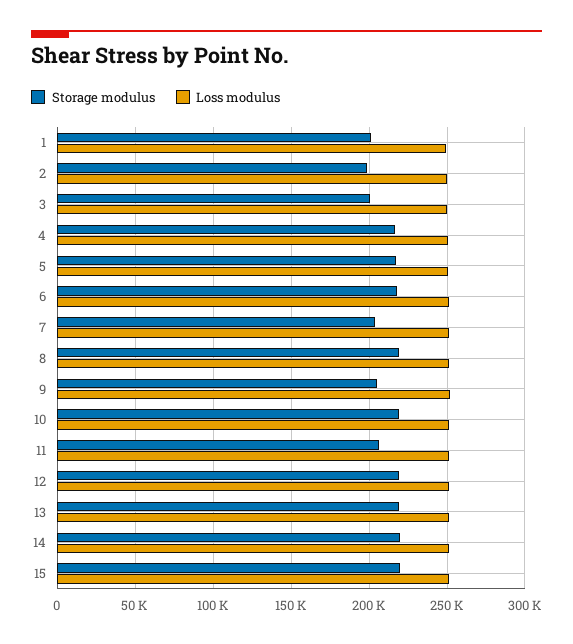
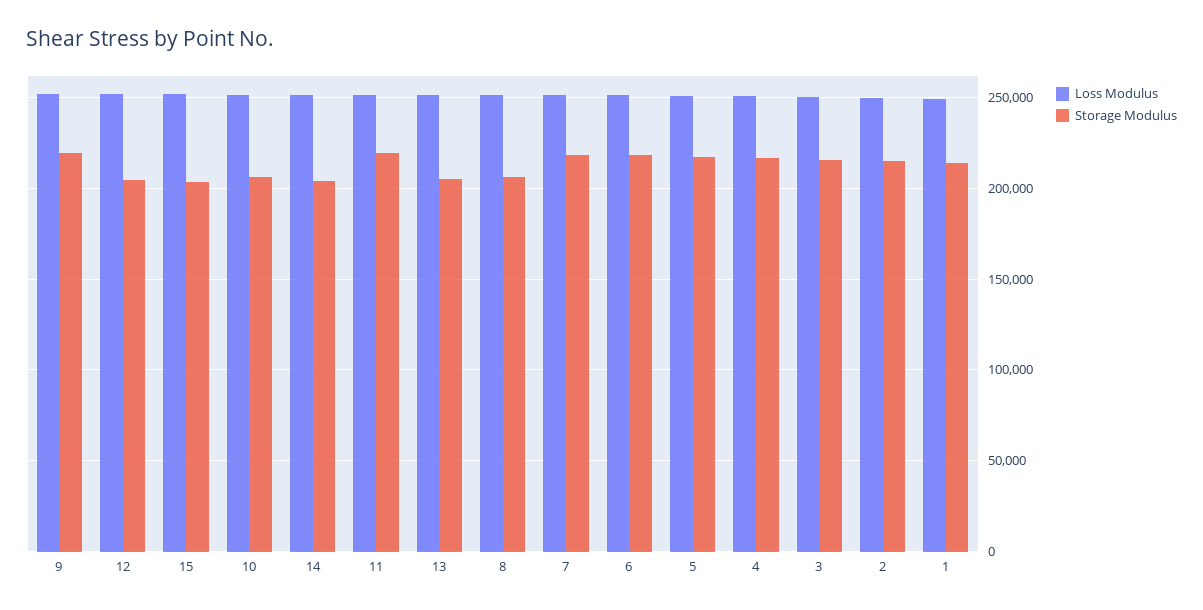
Storage modulus, 1: 200000 -> 215000
Storage modulus, 2: 200000 -> 215000
Storage modulus, 3: 200000 -> 215000
Storage modulus, 7: 205000 -> 220000
Storage modulus, 8: 220000 -> 205000
Storage modulus, 9: 205000 -> 220000
Storage modulus, 10: 220000 -> 205000
Storage modulus, 11: 205000 -> 220000
Storage modulus, 12: 220000 -> 205000
Storage modulus, 13: 220000 -> 205000
Storage modulus, 14: 220000 -> 205000
Storage modulus, 15: 220000 -> 205000

